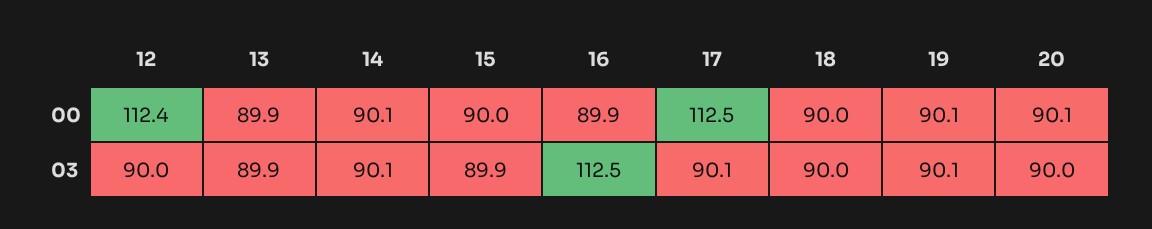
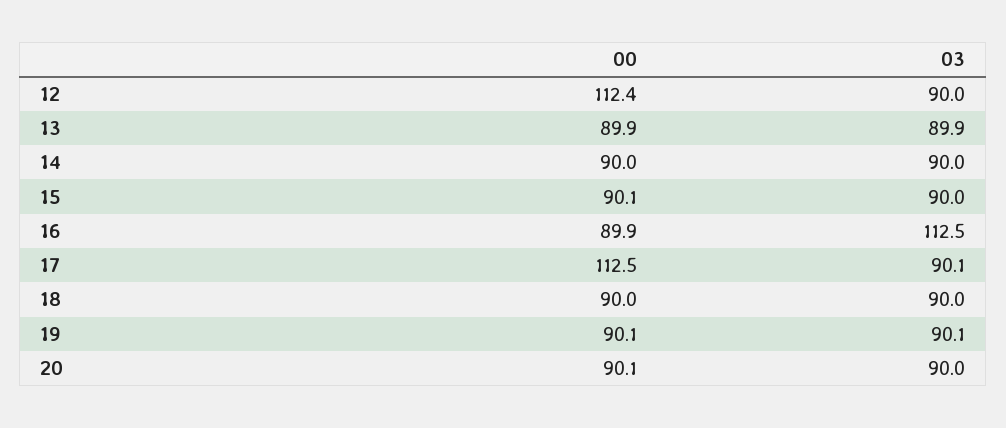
14, 00: 90.1 -> 90
15, 00: 90 -> 90.1
14, 03: 90.1 -> 90
15, 03: 89.9 -> 90

